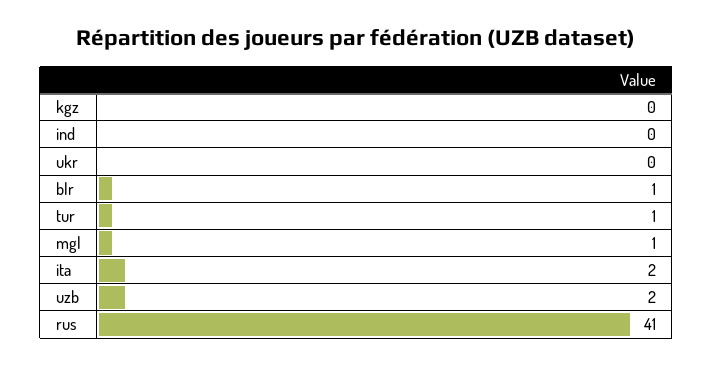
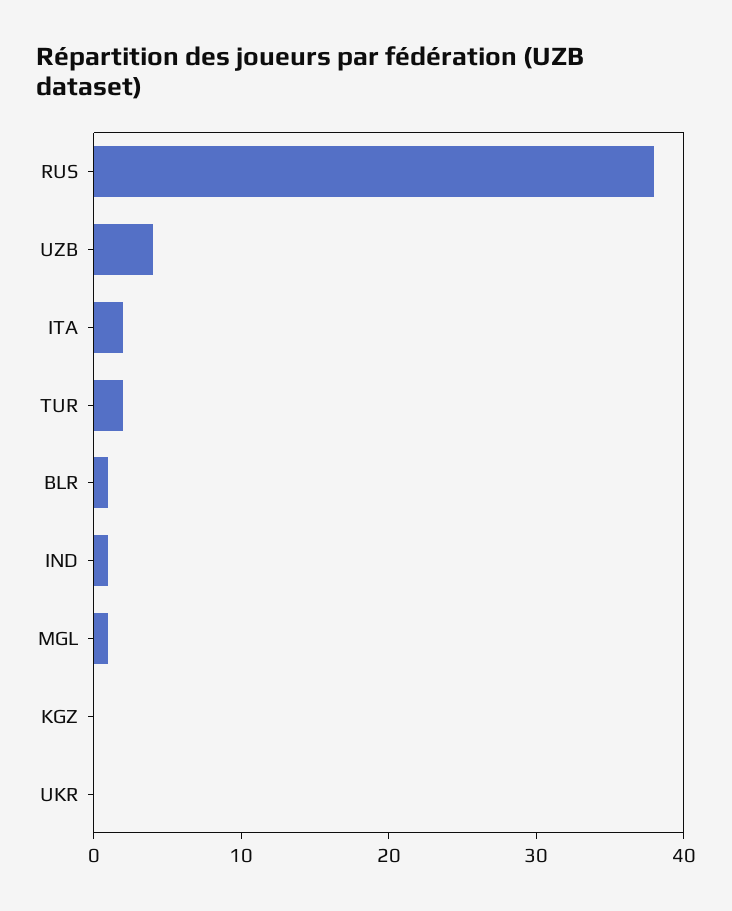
ind: 0 -> 1
tur: 1 -> 2
uzb: 2 -> 4
rus: 41 -> 38

